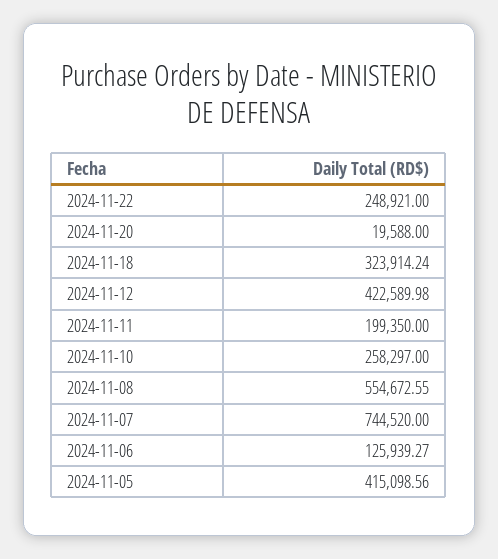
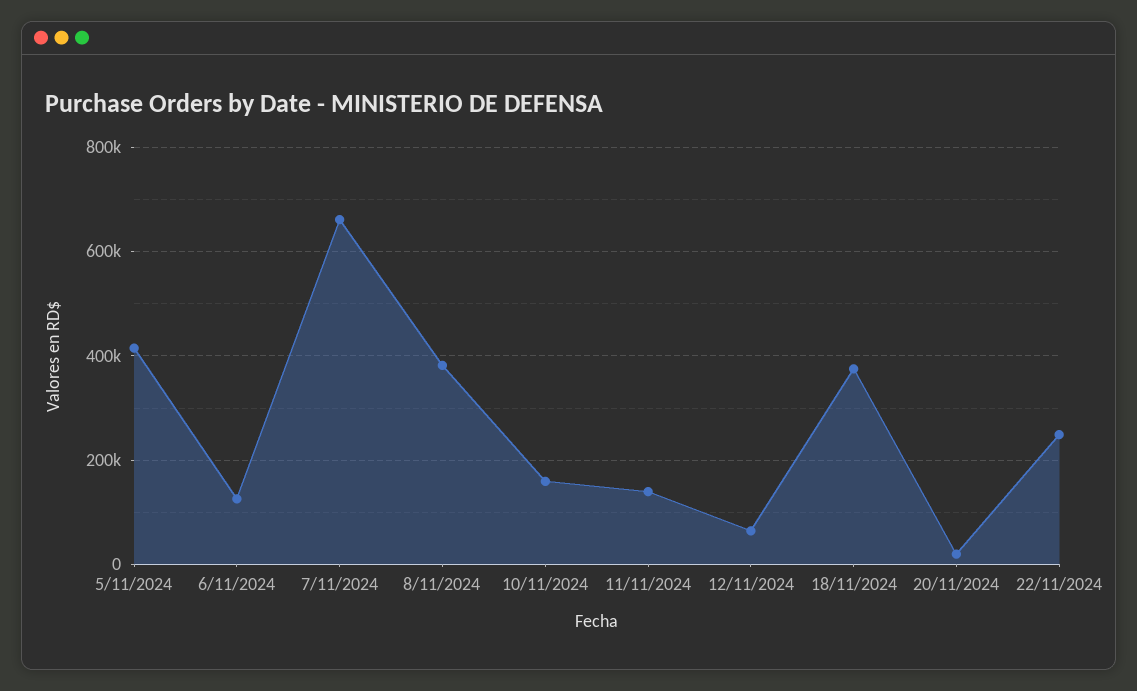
2024-11-18: 323914.24 -> 380000
2024-11-12: 422589.98 -> 60000
2024-11-11: 199350 -> 140000
2024-11-10: 258297 -> 160000
2024-11-08: 554672.55 -> 380000
2024-11-07: 744520 -> 660000

